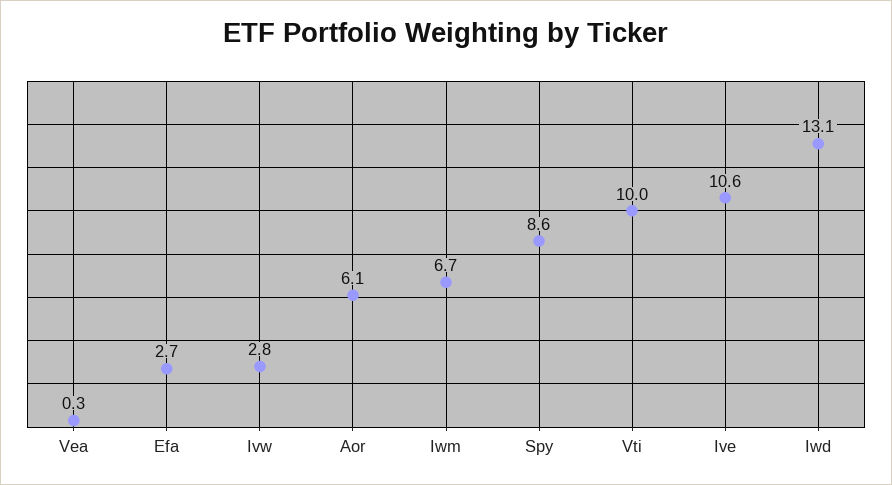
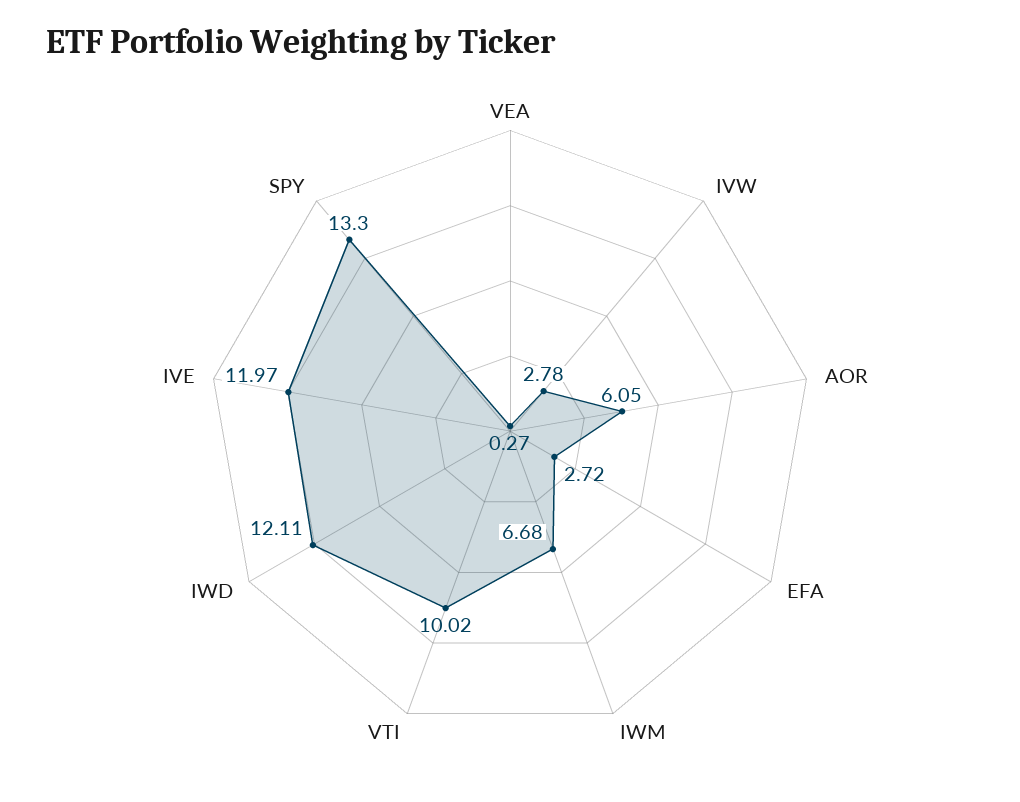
Spy: 8.6 -> 13.3
Ive: 10.6 -> 11.97
Iwd: 13.1 -> 12.11

